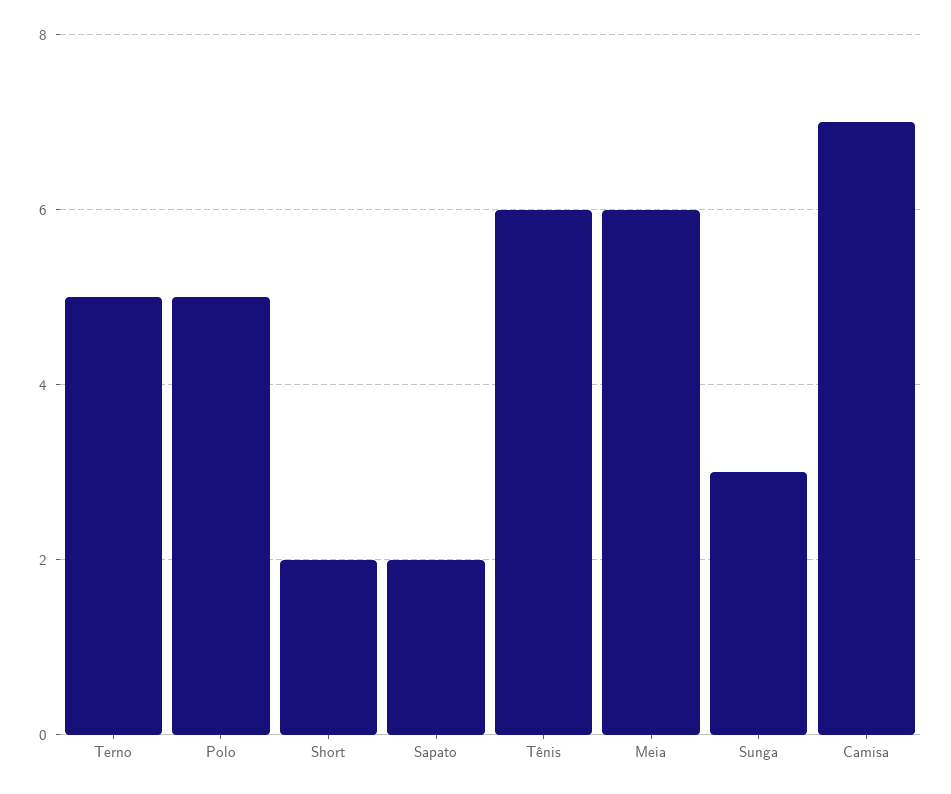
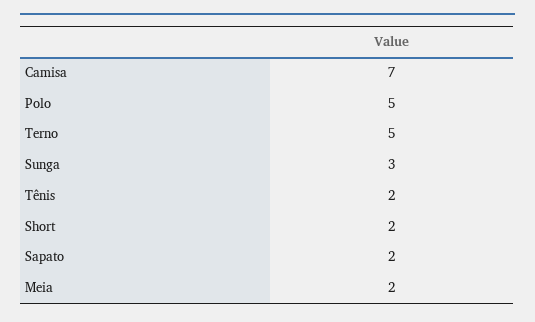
Tênis: 6 -> 2
Meia: 6 -> 2

